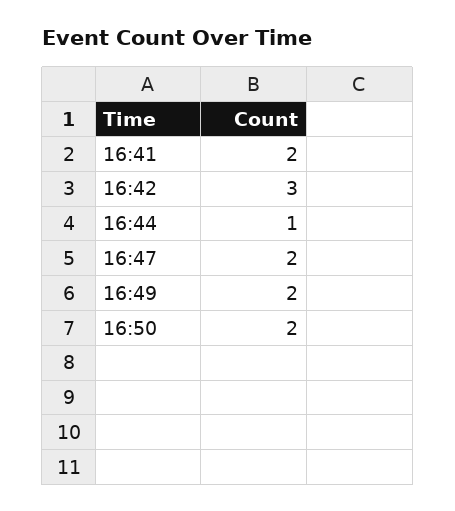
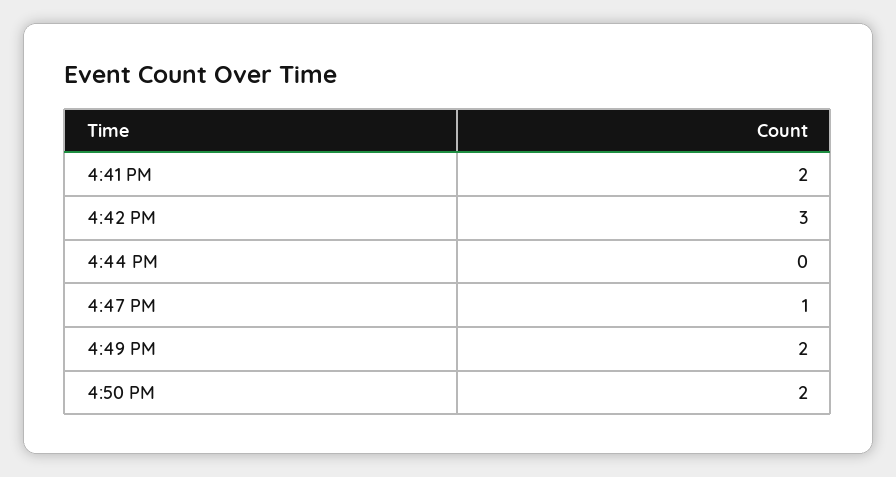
16:44: 1 -> 0
16:47: 2 -> 1

